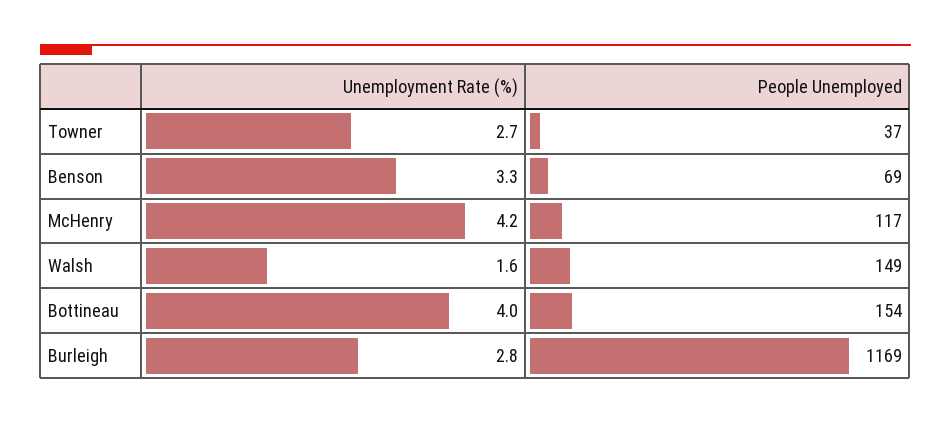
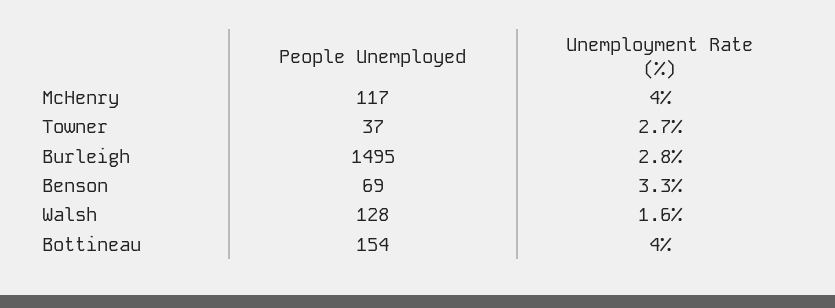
Unemployment Rate (%), McHenry: 4.2 -> 4
People Unemployed, Walsh: 149 -> 128
People Unemployed, Burleigh: 1169 -> 1495

